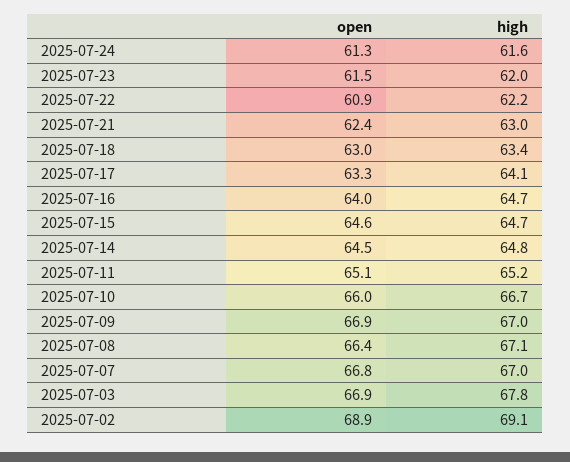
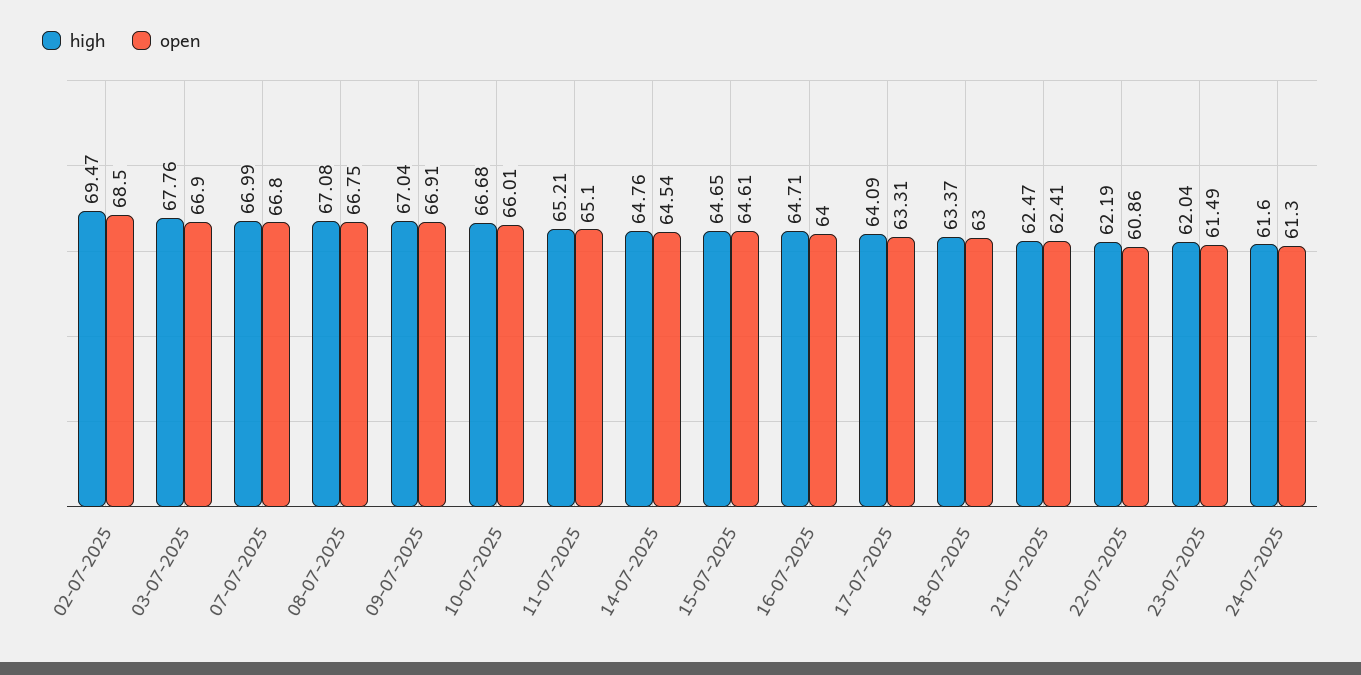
high, 2025-07-21: 63 -> 62.47
open, 2025-07-08: 66.4 -> 66.75
open, 2025-07-02: 68.9 -> 68.5
high, 2025-07-02: 69.1 -> 69.47

